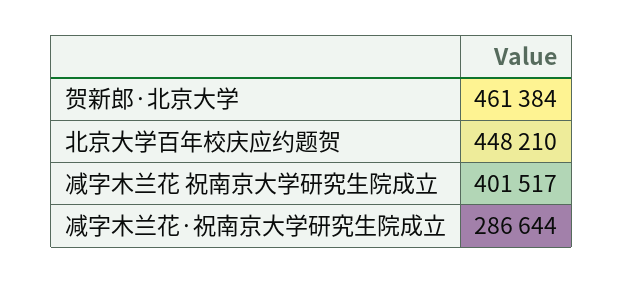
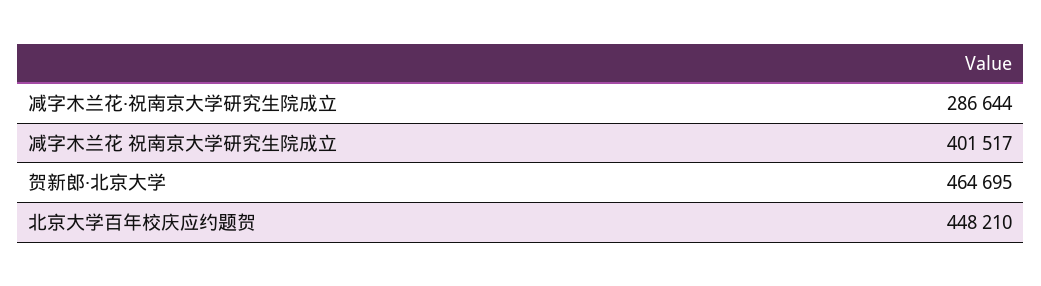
贺新郎·北京大学: 461384 -> 464695

